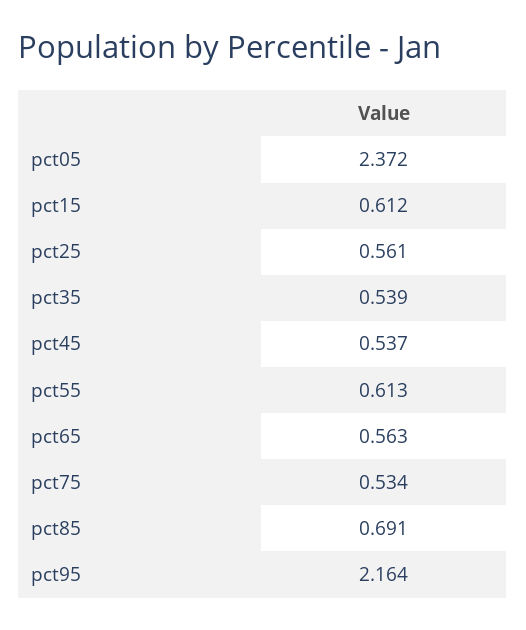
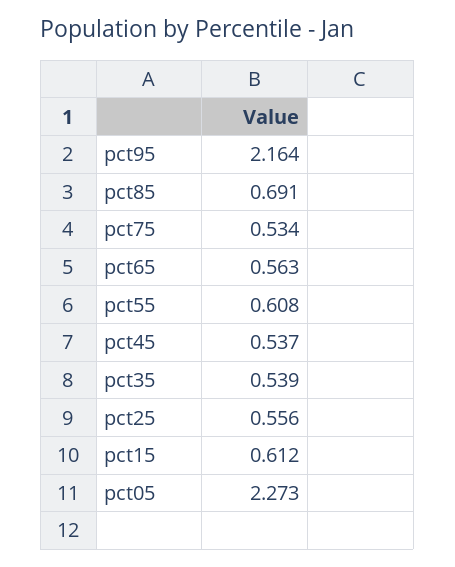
pct05: 2.372 -> 2.273
pct25: 0.561 -> 0.556
pct55: 0.613 -> 0.608

